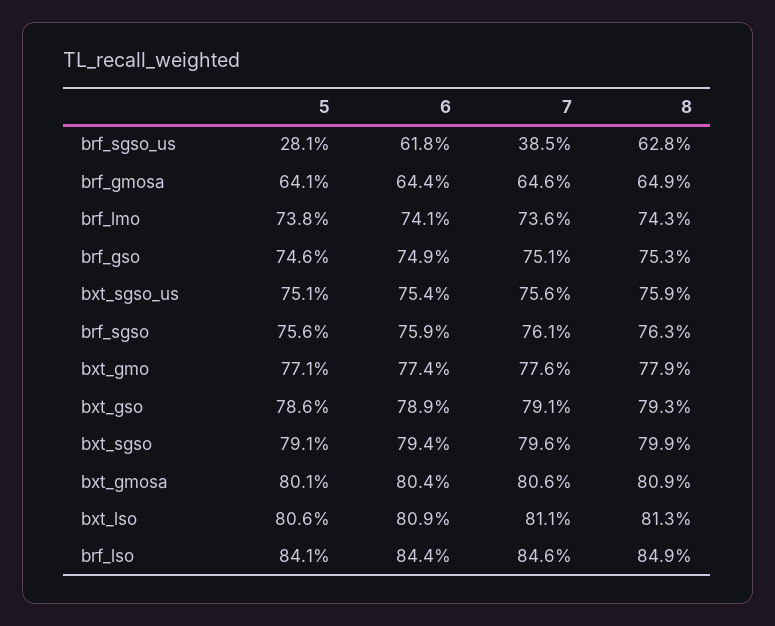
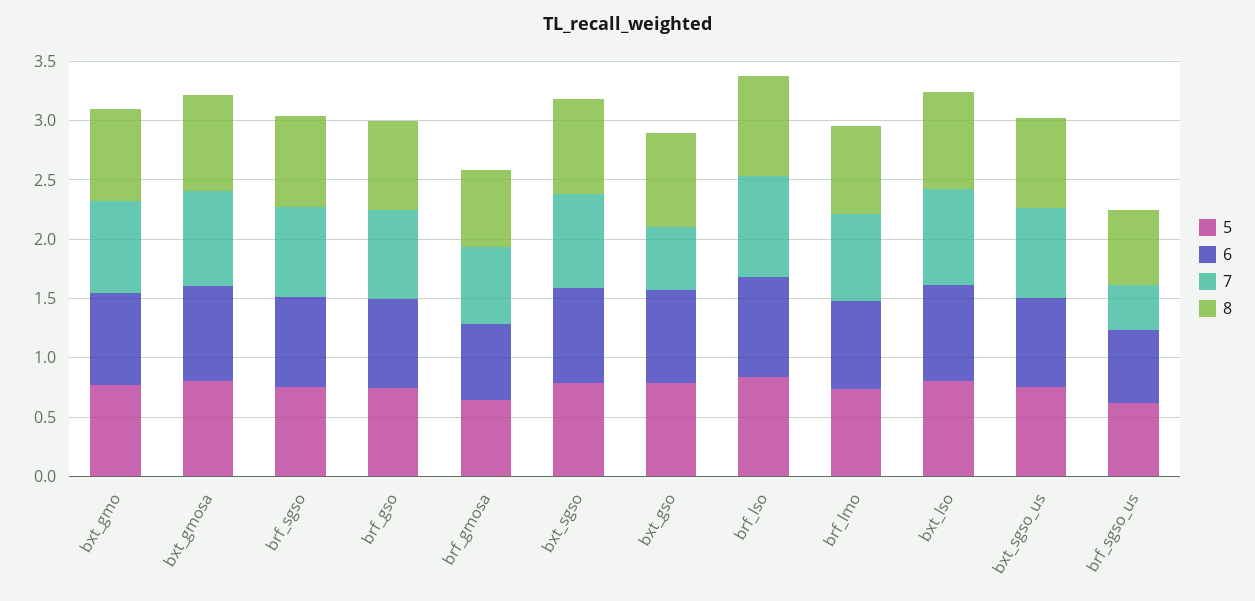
5, brf_sgso_us: 0.281 -> 0.6
7, bxt_gso: 0.791 -> 0.5

